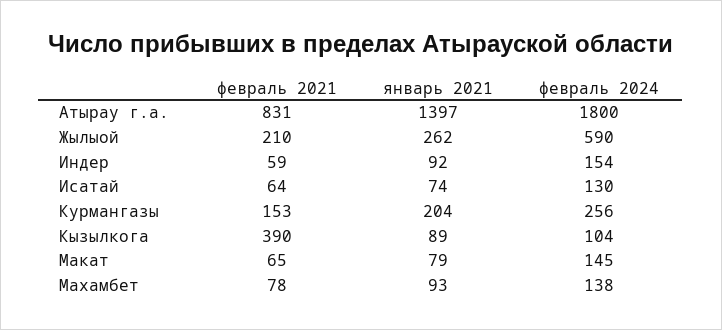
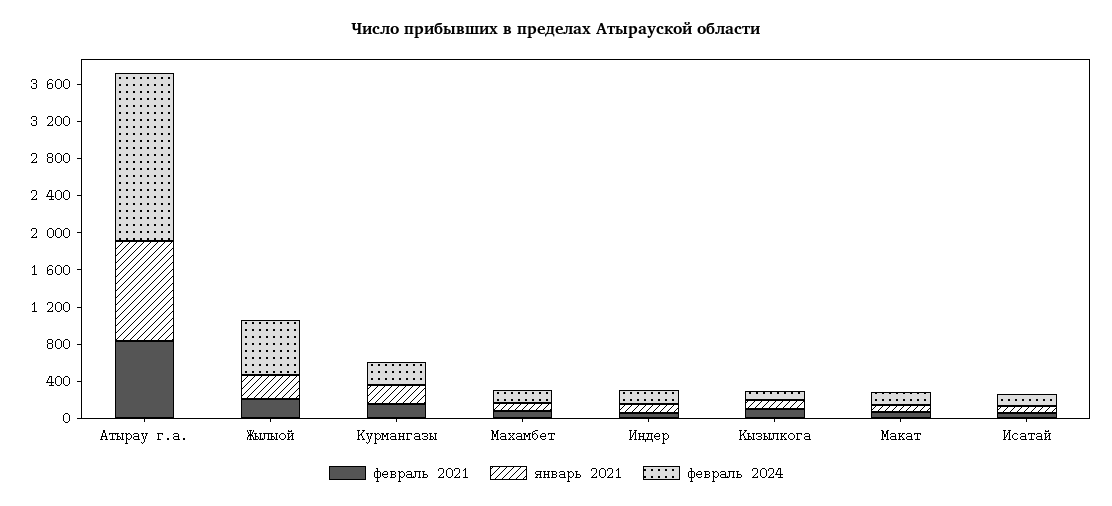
январь 2021, Атырау г.а.: 1397 -> 1100
февраль 2021, Кызылкога: 390 -> 100

